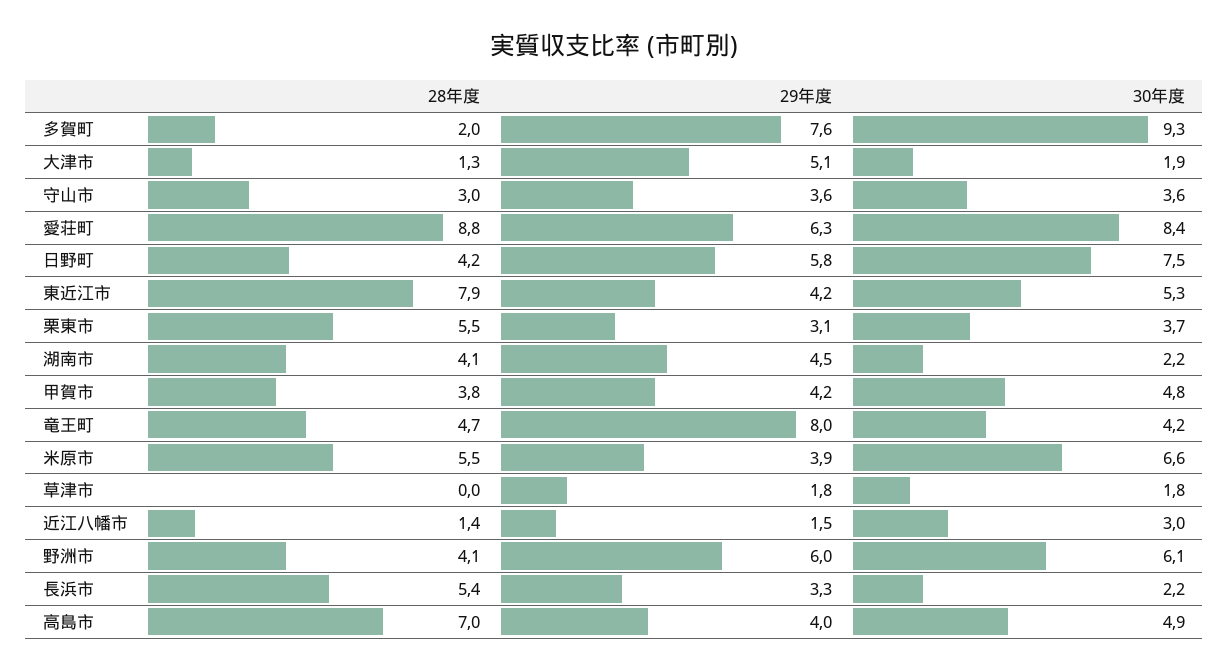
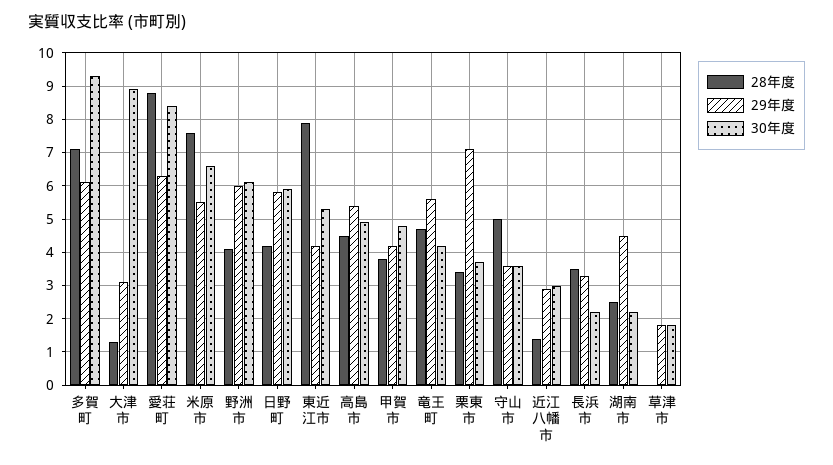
28年度, 多賀町: 2 -> 7
29年度, 多賀町: 7.6 -> 6
29年度, 大津市: 5.1 -> 3
30年度, 大津市: 1.9 -> 9
28年度, 守山市: 3 -> 5
30年度, 日野町: 7.5 -> 6
28年度, 栗東市: 5.5 -> 3.5
29年度, 栗東市: 3.1 -> 7
28年度, 湖南市: 4.1 -> 2.5
29年度, 竜王町: 8 -> 5.5
28年度, 米原市: 5.5 -> 7.5
29年度, 米原市: 3.9 -> 5.5
29年度, 近江八幡市: 1.5 -> 3
28年度, 長浜市: 5.4 -> 3.5
28年度, 高島市: 7 -> 4.5
29年度, 高島市: 4 -> 5.5

